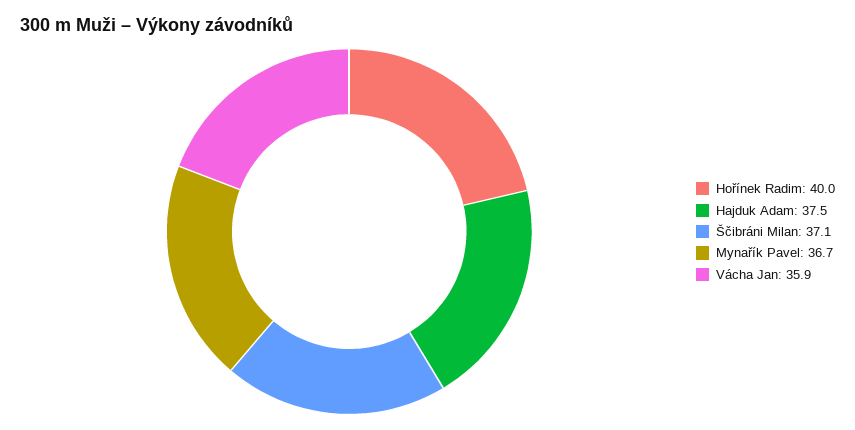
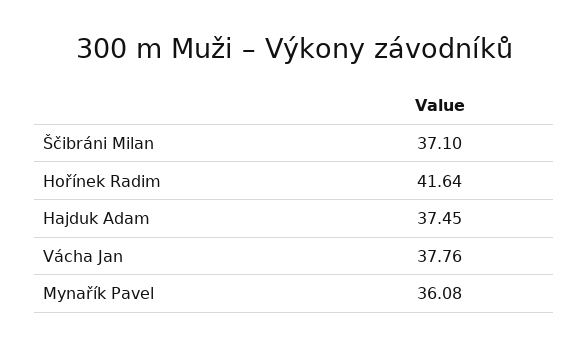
Hořínek Radim: 40 -> 41.64
Mynařík Pavel: 36.7 -> 36.08
Vácha Jan: 35.9 -> 37.76

